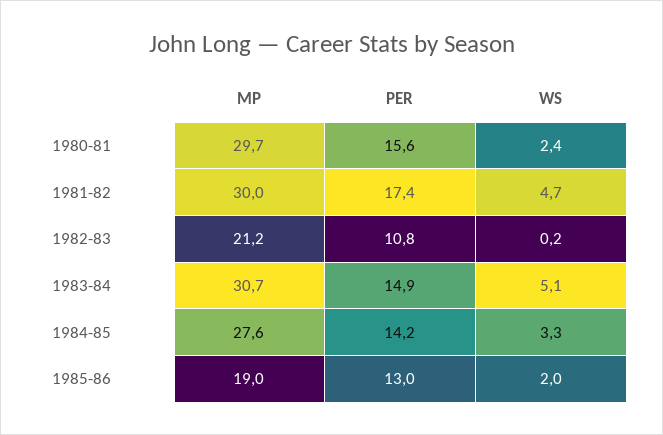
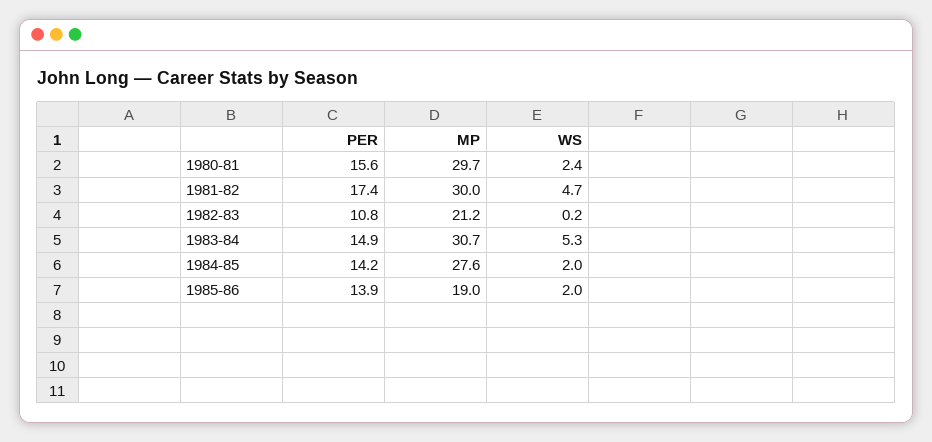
WS, 1983-84: 5.1 -> 5.3
WS, 1984-85: 3.3 -> 2
PER, 1985-86: 13 -> 13.9

